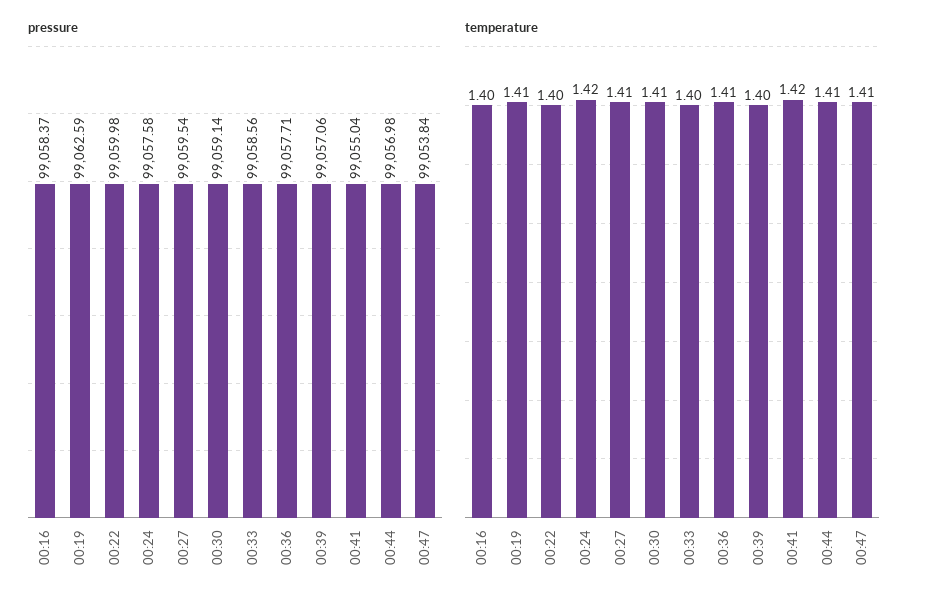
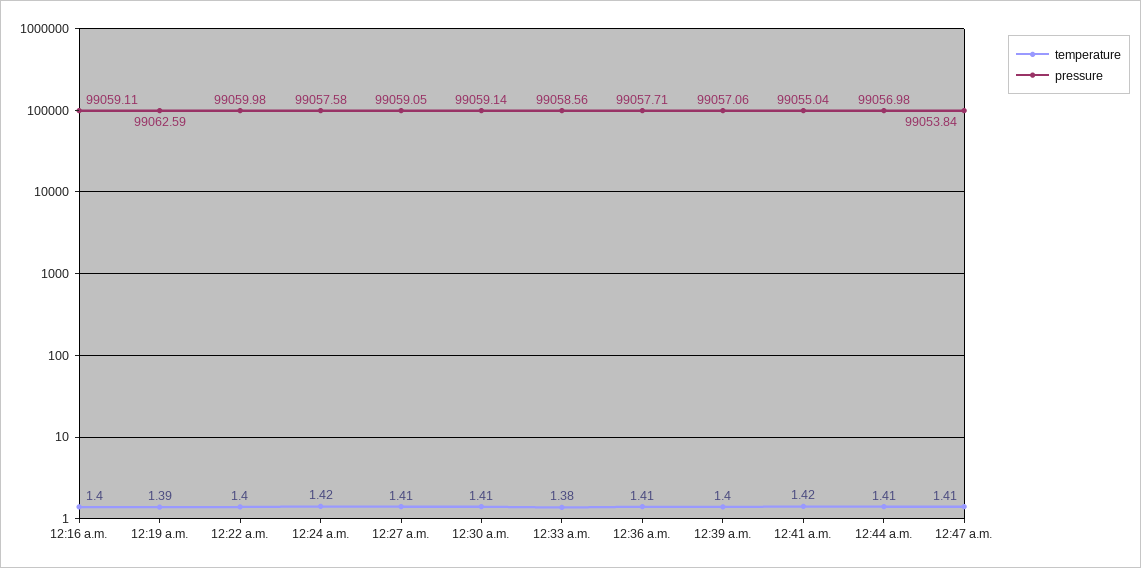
pressure, 00:16: 99058.37 -> 99059.11
pressure, 00:27: 99059.54 -> 99059.05
temperature, 00:19: 1.41 -> 1.39
temperature, 00:33: 1.4 -> 1.38

